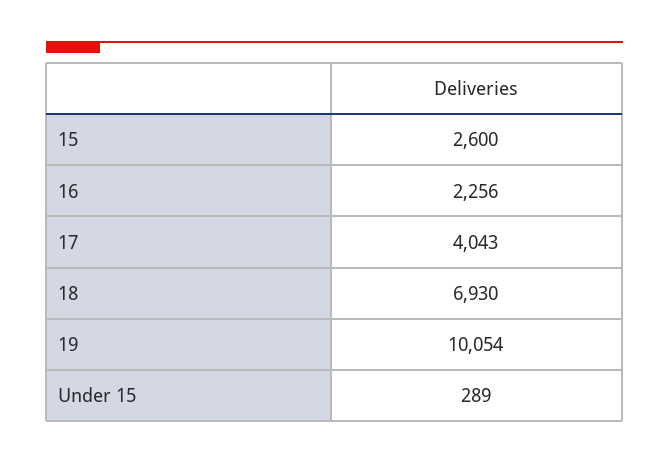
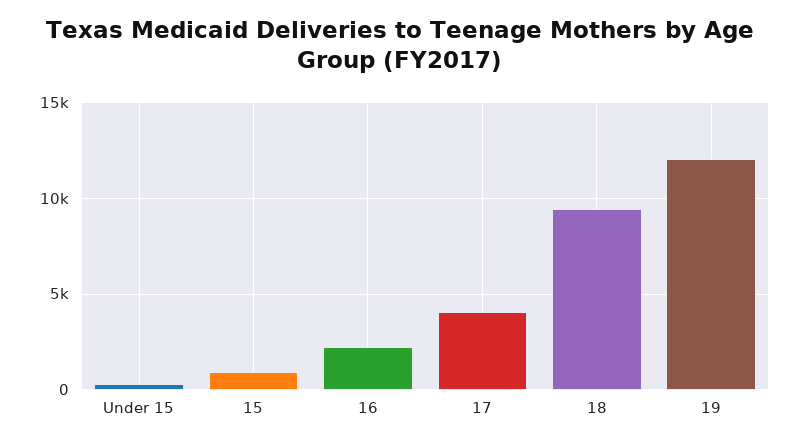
15: 2600 -> 1000
18: 6930 -> 9500
19: 10054 -> 12000

